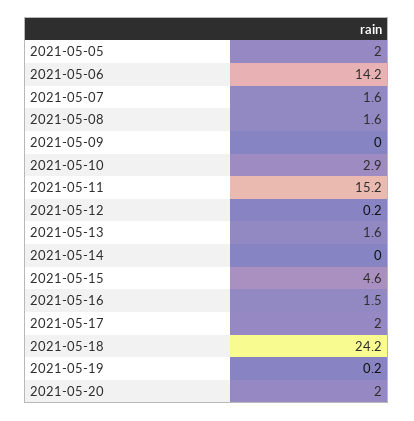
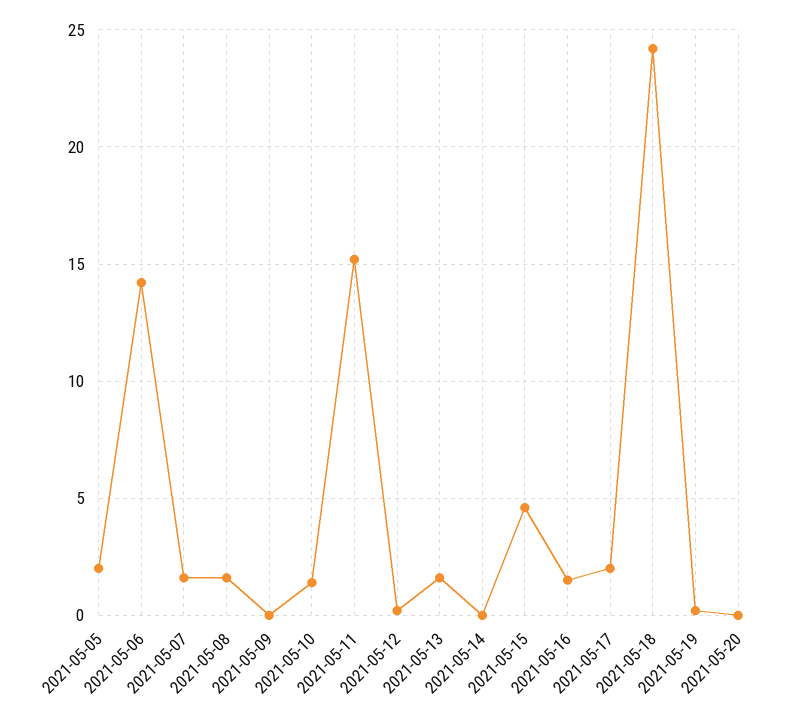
2021-05-10: 2.9 -> 1.5
2021-05-20: 2 -> 0

